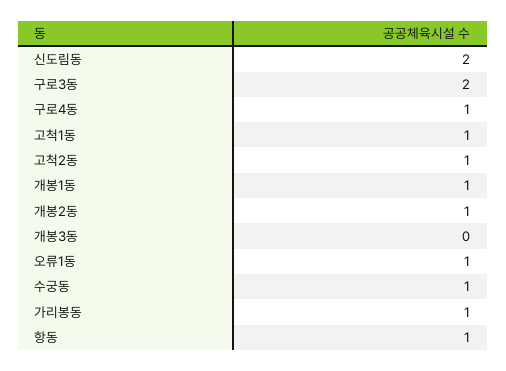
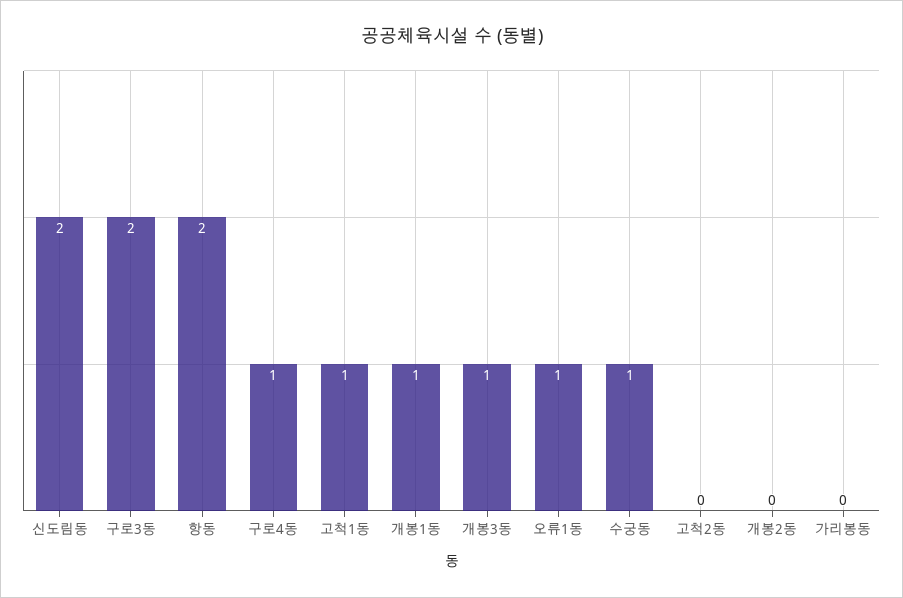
고척2동: 1 -> 0
개봉2동: 1 -> 0
개봉3동: 0 -> 1
가리봉동: 1 -> 0
항동: 1 -> 2

